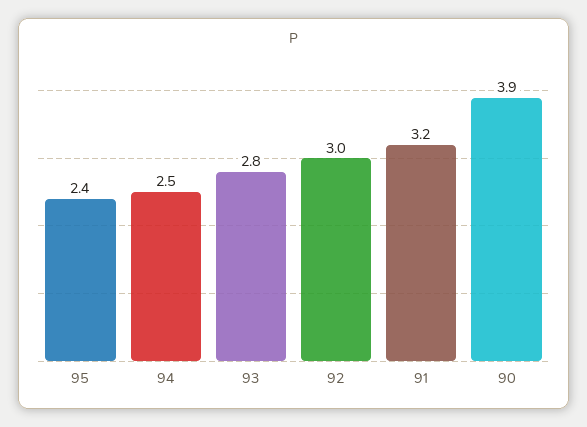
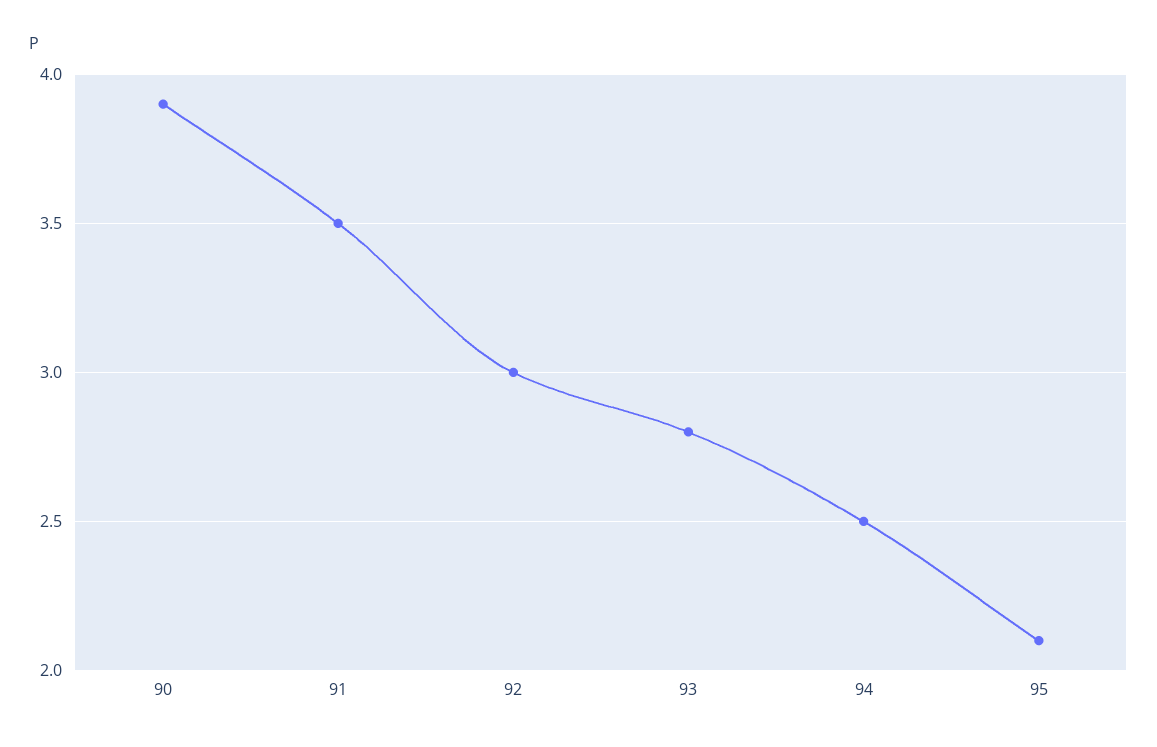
95: 2.4 -> 2.1
91: 3.2 -> 3.5

